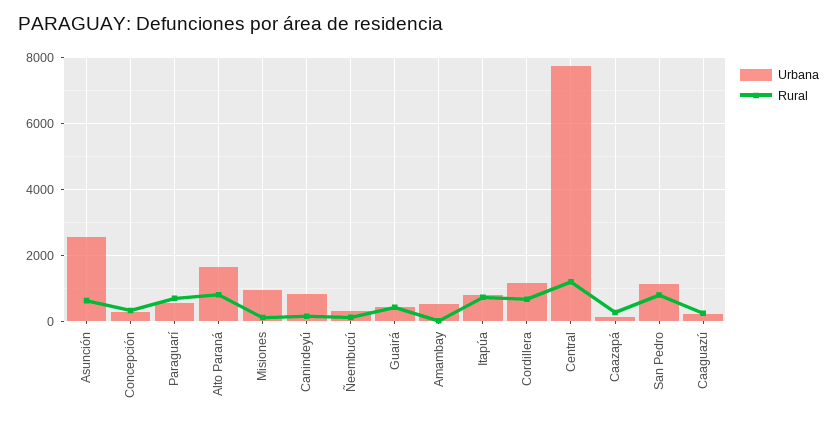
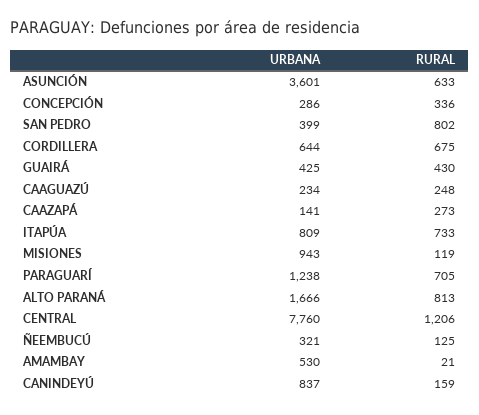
Urbana, Asunción: 2600 -> 3601
Urbana, Paraguarí: 600 -> 1238
Urbana, Cordillera: 1200 -> 644
Urbana, San Pedro: 1200 -> 399

